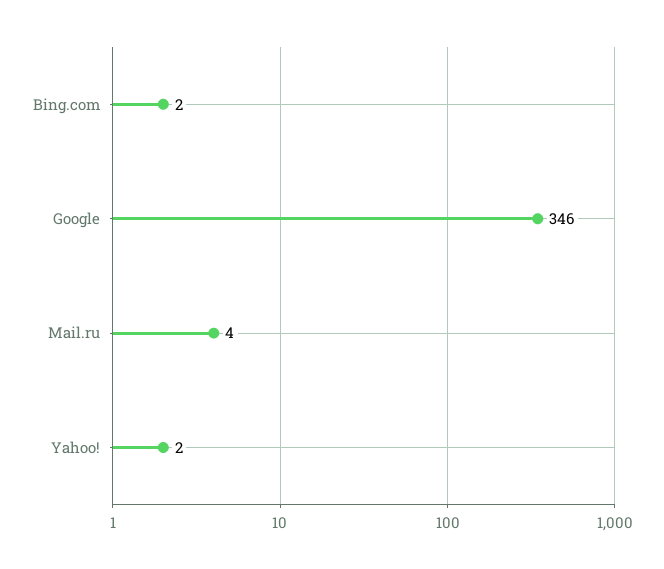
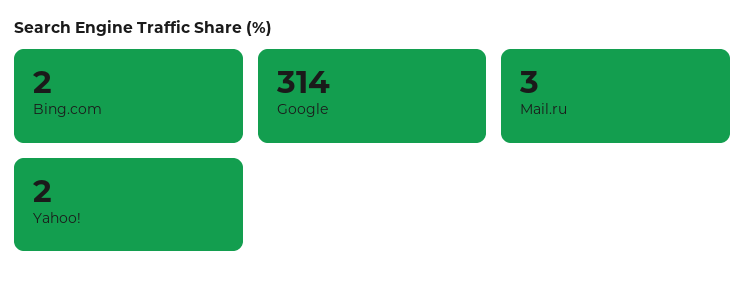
Google: 346 -> 314
Mail.ru: 4 -> 3

